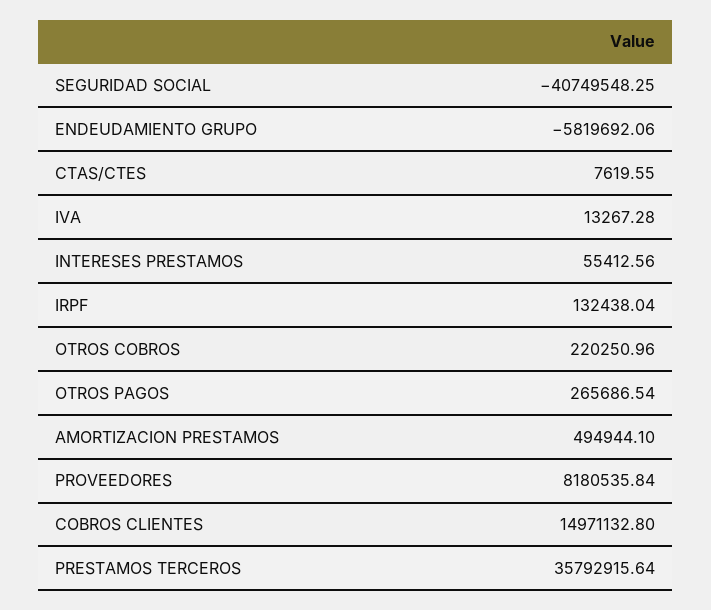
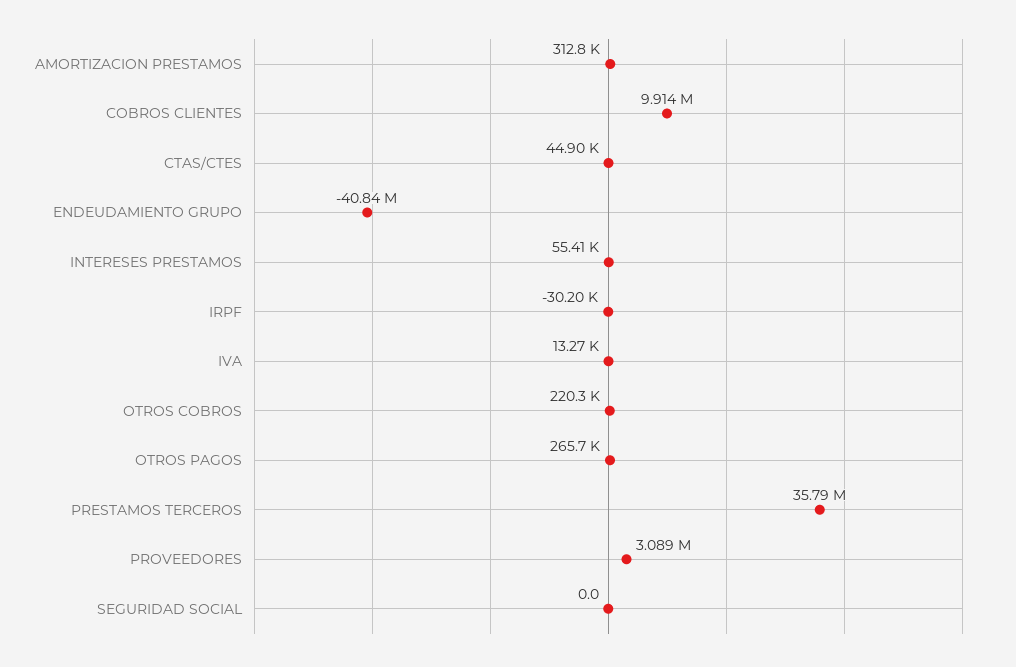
SEGURIDAD SOCIAL: -40749548.25 -> 0
ENDEUDAMIENTO GRUPO: -5819692.06 -> -40840000
CTAS/CTES: 7619.55 -> 44900
IRPF: 132438.04 -> -30200
AMORTIZACION PRESTAMOS: 494944.1 -> 312800
PROVEEDORES: 8180535.84 -> 3089000
COBROS CLIENTES: 14971132.8 -> 9914000

